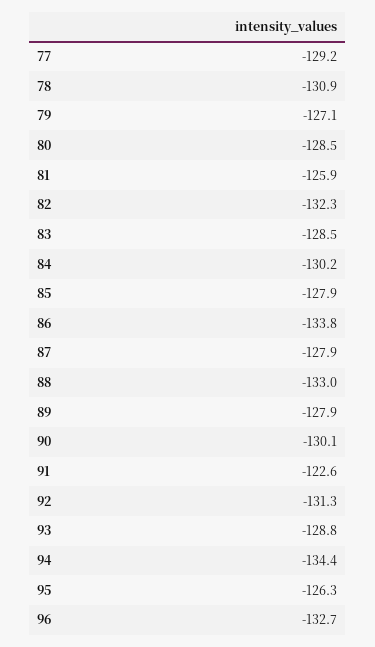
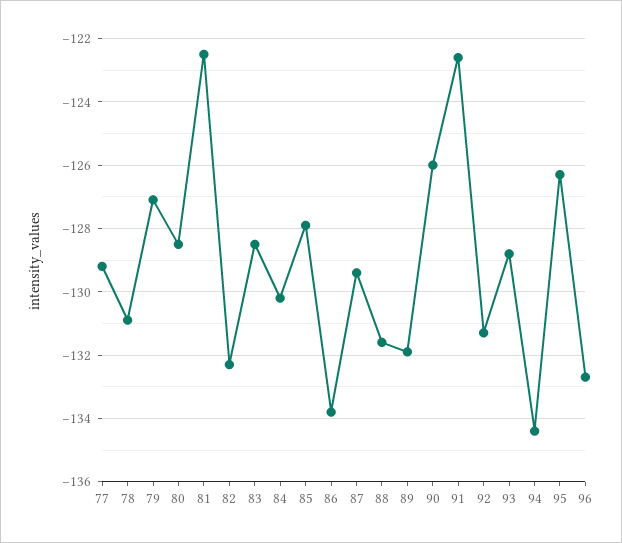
81: -125.9 -> -122.5
87: -127.9 -> -129.5
88: -133 -> -131.5
89: -127.9 -> -132
90: -130.1 -> -126

